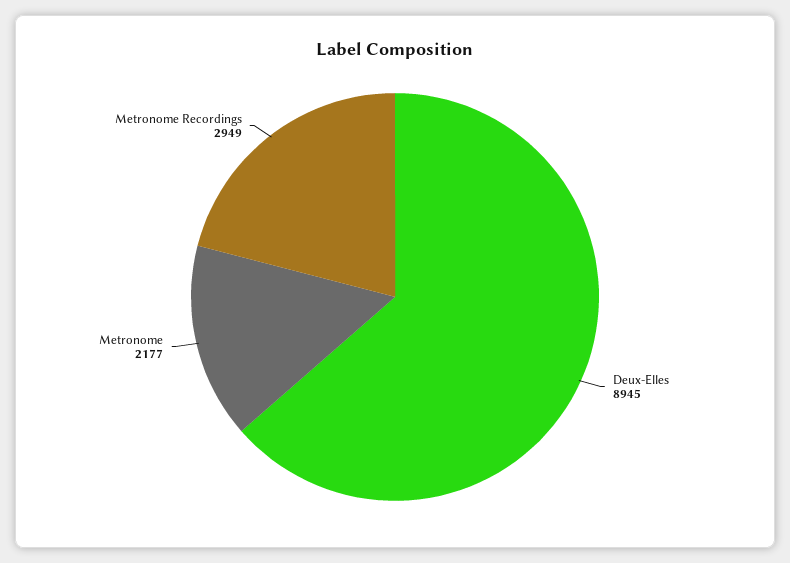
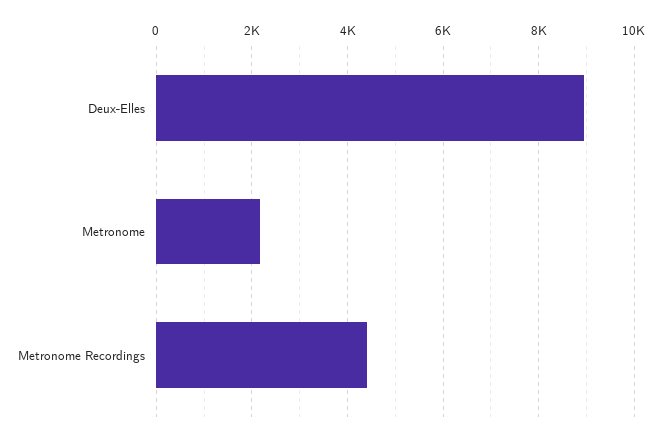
Metronome Recordings: 2949 -> 4400

